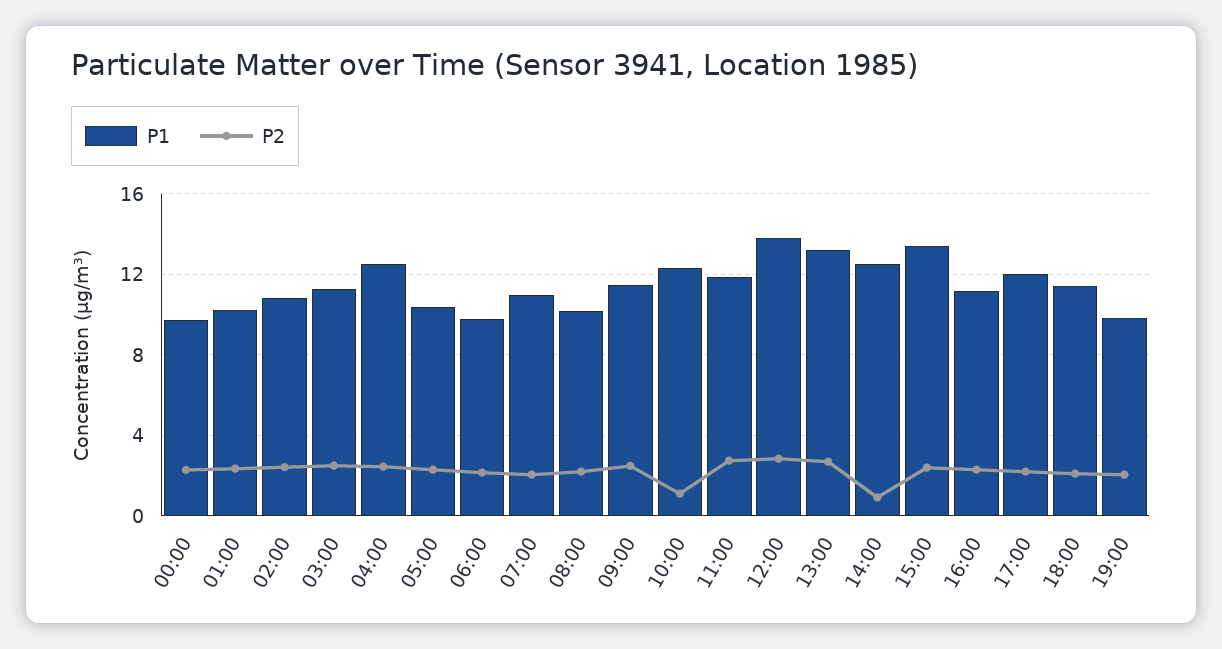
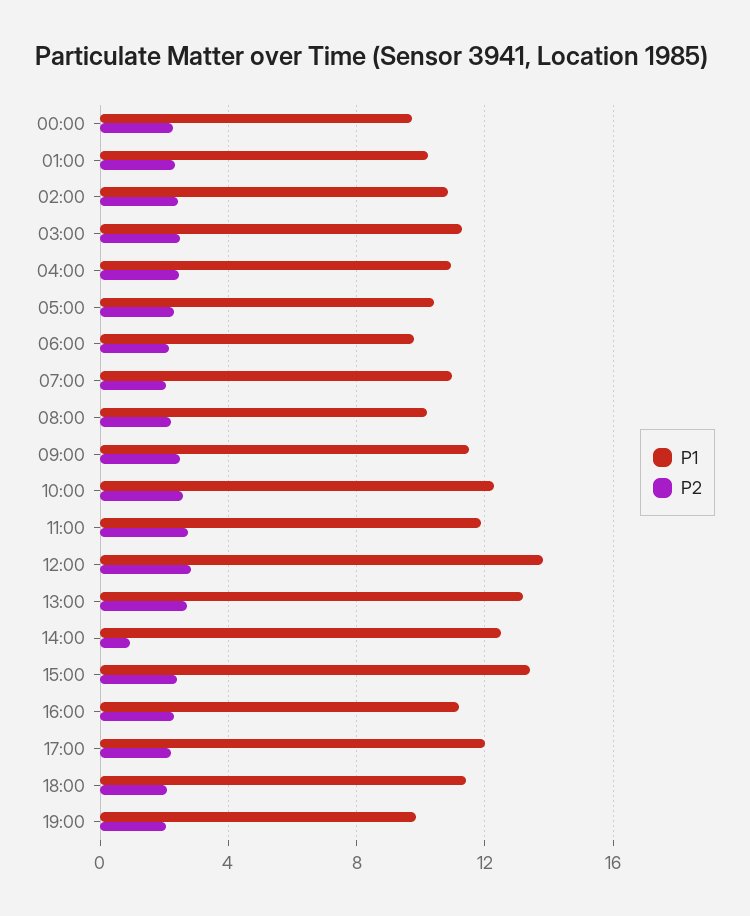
P1, 04:00: 12.5 -> 11
P2, 10:00: 1 -> 2.5

